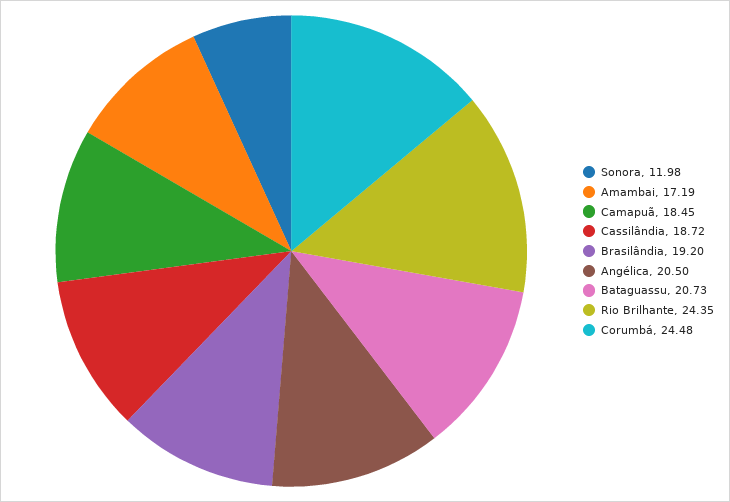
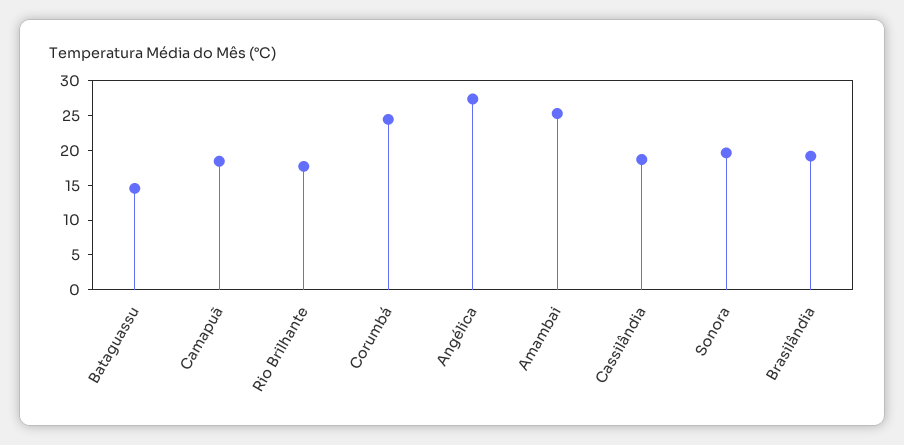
Sonora: 11.98 -> 20
Amambai: 17.19 -> 25
Angélica: 20.5 -> 27.5
Bataguassu: 20.73 -> 15
Rio Brilhante: 24.35 -> 17.5

